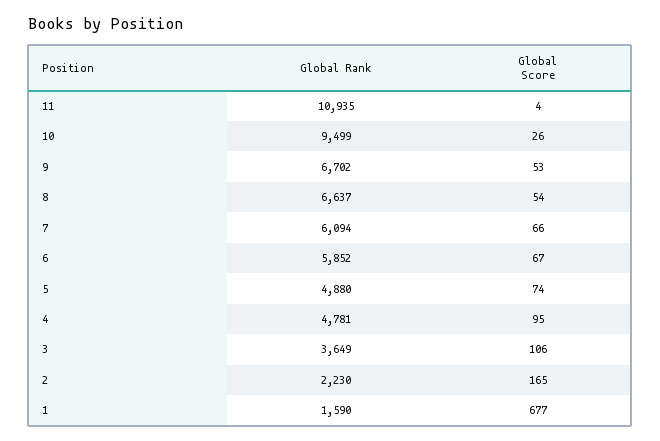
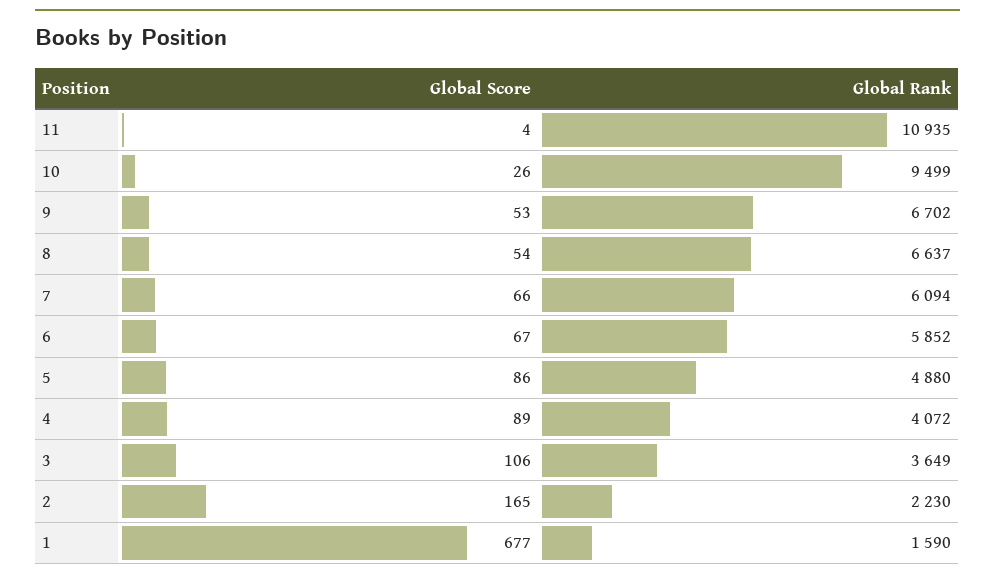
Global Score, 5: 74 -> 86
Global Rank, 4: 4781 -> 4072
Global Score, 4: 95 -> 89

